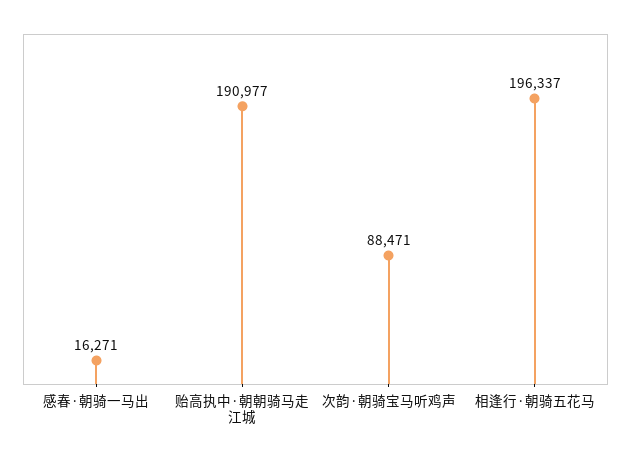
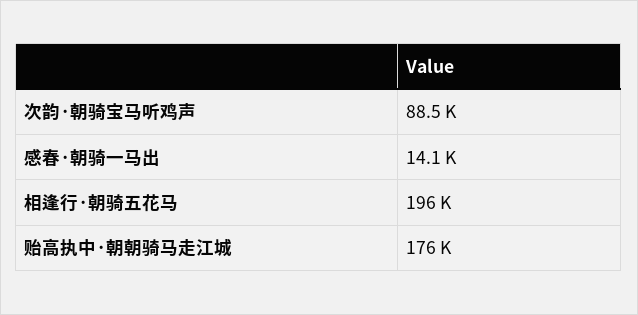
感春·朝骑一马出: 16271 -> 14100
贻高执中·朝朝骑马走江城: 190977 -> 176000

